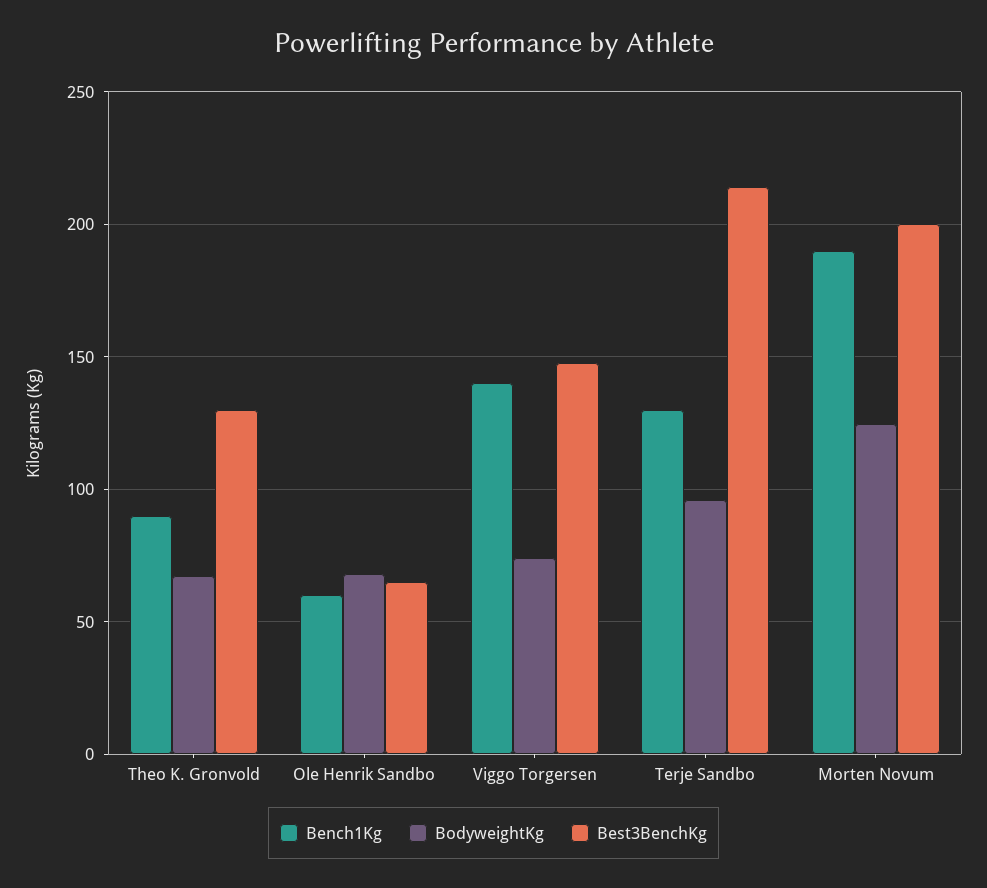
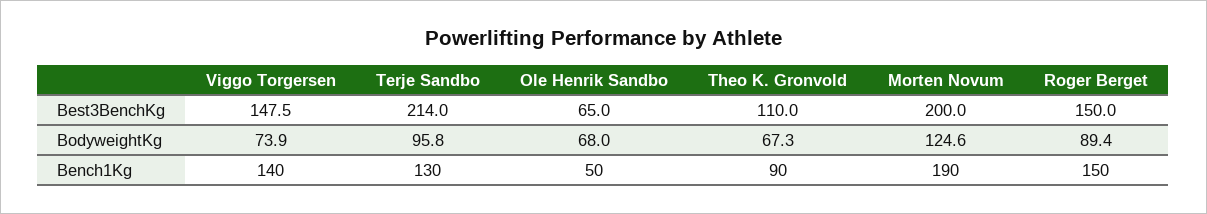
Best3BenchKg, Theo K. Gronvold: 130 -> 110
Bench1Kg, Ole Henrik Sandbo: 60 -> 50
Best3BenchKg, Roger Berget: none -> 150
BodyweightKg, Roger Berget: none -> 89.4
Bench1Kg, Roger Berget: none -> 150

